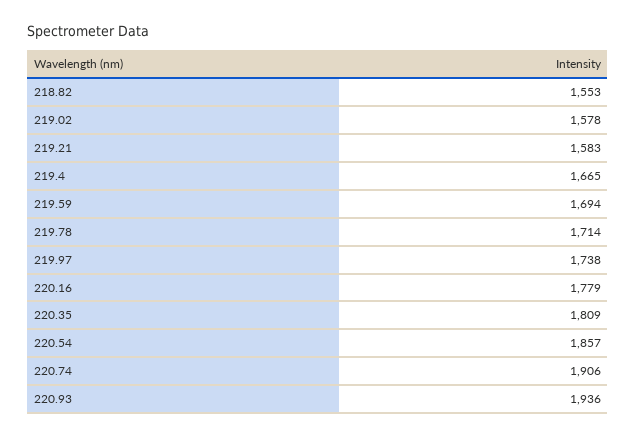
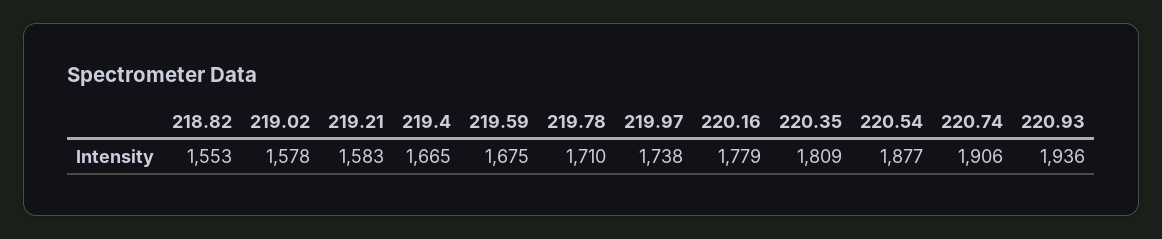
219.59: 1694 -> 1675
219.78: 1714 -> 1710
220.54: 1857 -> 1877

